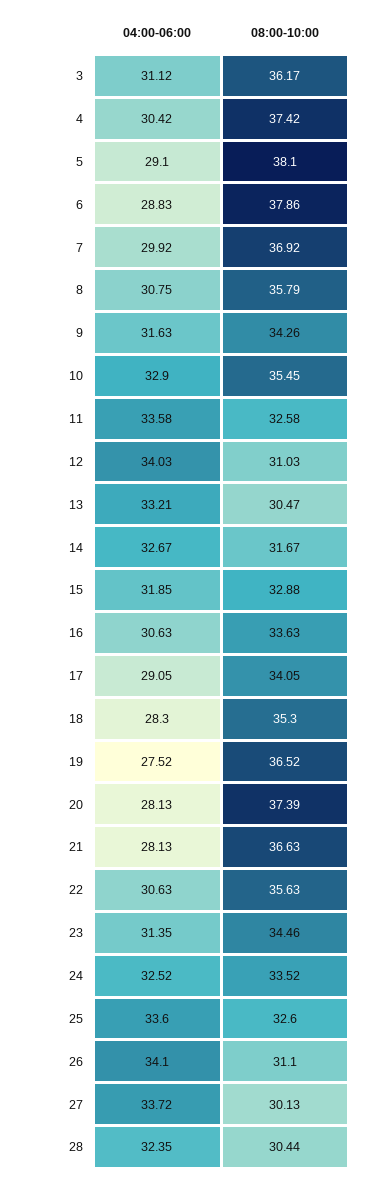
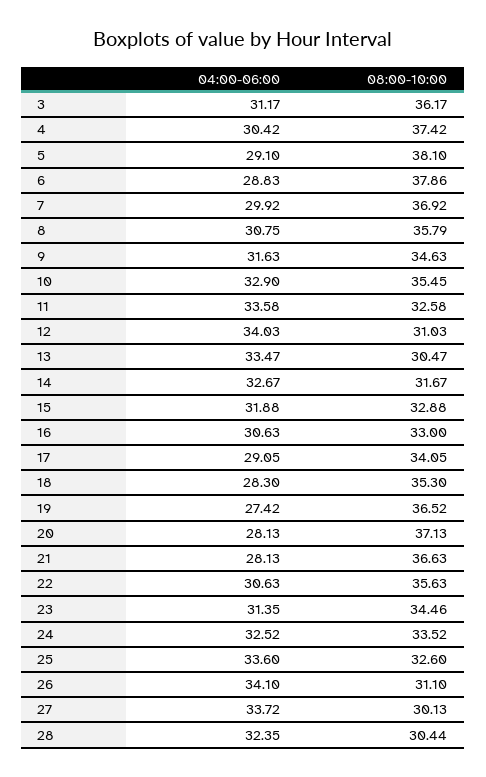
04:00-06:00, 3: 31.12 -> 31.17
08:00-10:00, 9: 34.26 -> 34.63
04:00-06:00, 13: 33.21 -> 33.47
04:00-06:00, 15: 31.85 -> 31.88
08:00-10:00, 16: 33.63 -> 33
04:00-06:00, 19: 27.52 -> 27.42
08:00-10:00, 20: 37.39 -> 37.13

